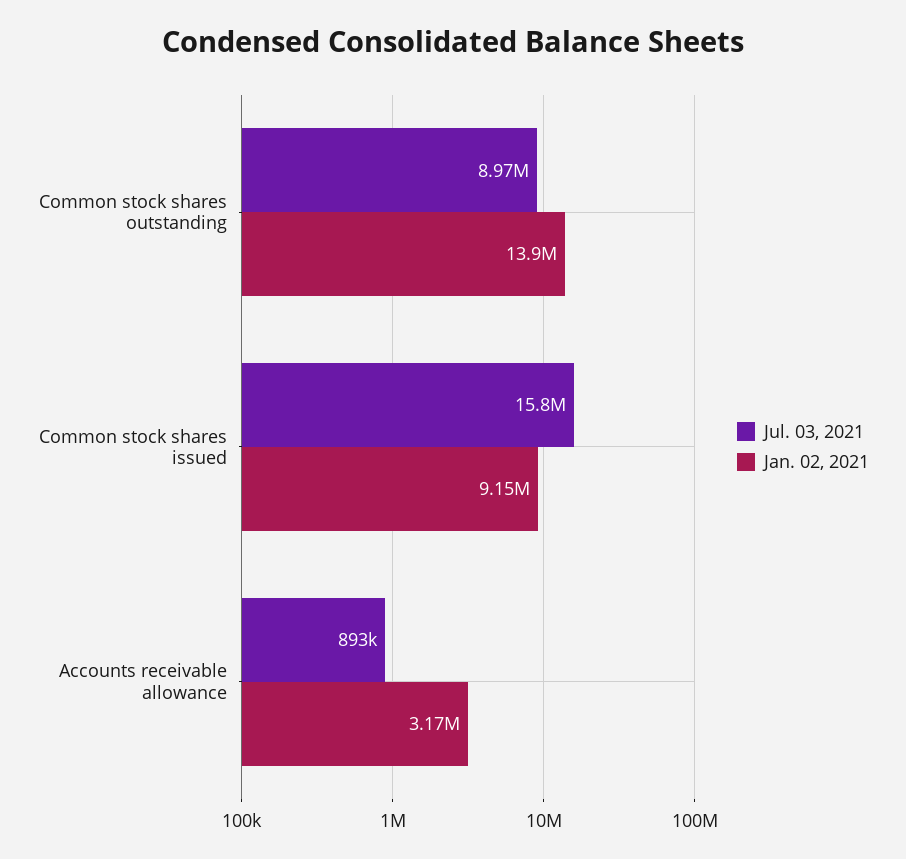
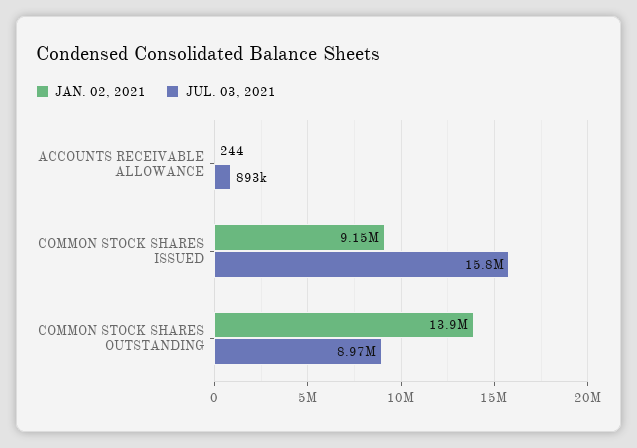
Jan. 02, 2021, Accounts receivable allowance: 3170000 -> 244

